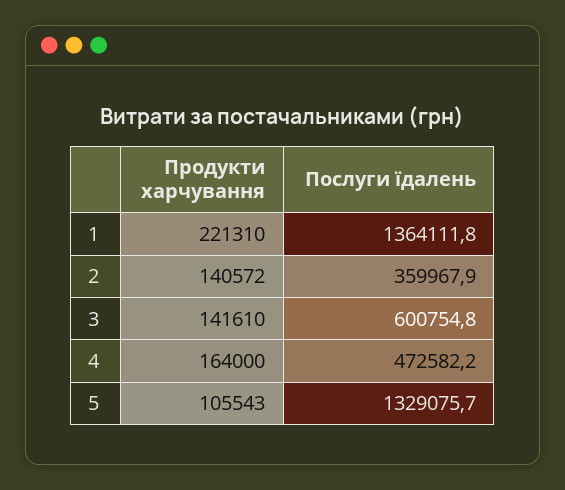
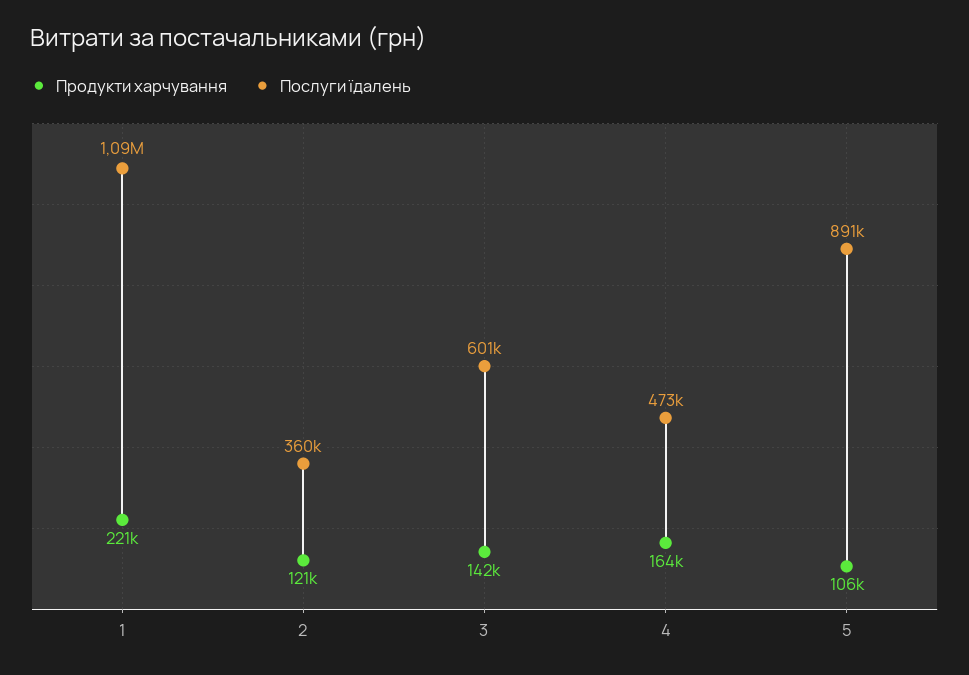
Послуги їдалень, 1: 1364111.8 -> 1090000
Продукти харчування, 2: 140572 -> 121000
Послуги їдалень, 5: 1329075.7 -> 891000

